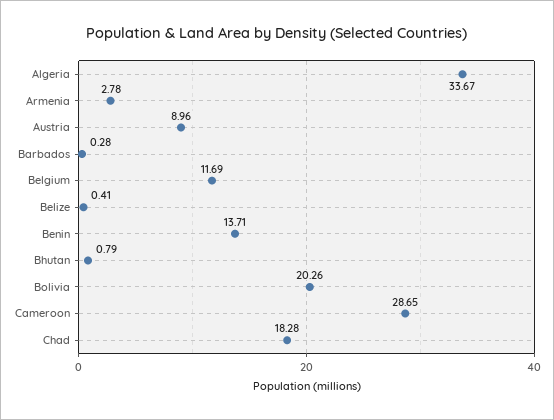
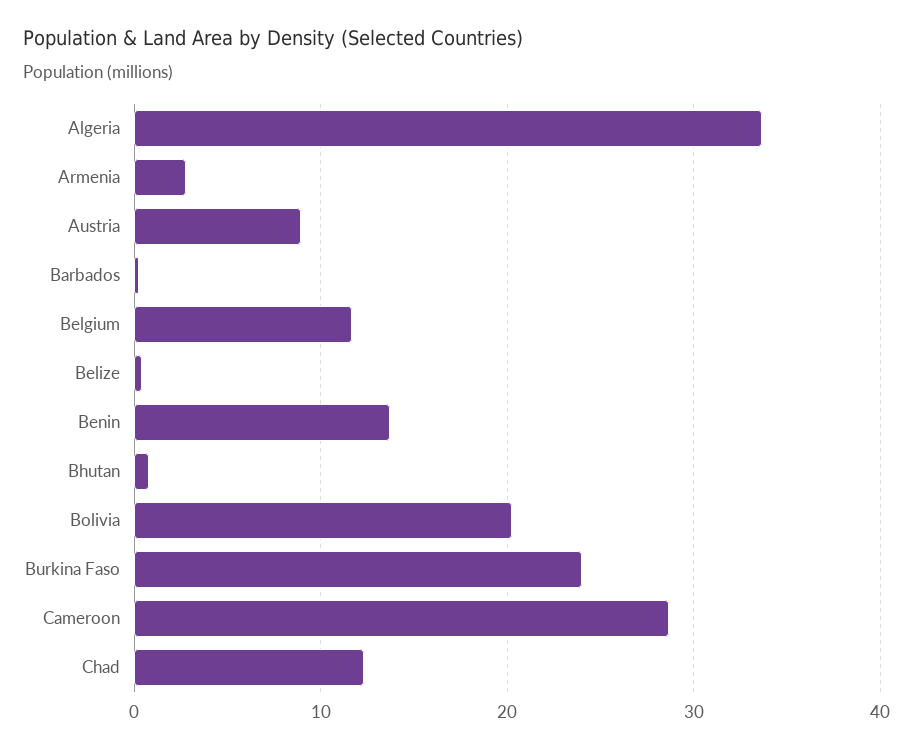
Chad: 18.28 -> 12
Burkina Faso: none -> 24

